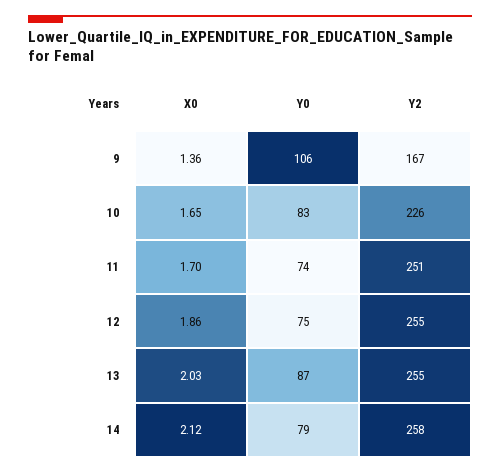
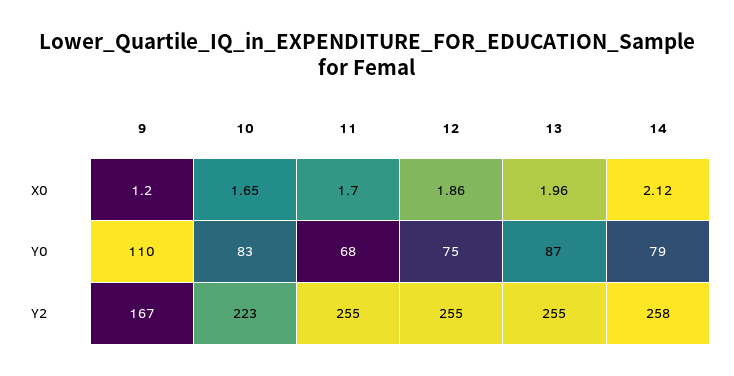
X0, 9: 1.36 -> 1.2
Y0, 9: 106 -> 110
Y2, 10: 226 -> 223
Y0, 11: 74 -> 68
Y2, 11: 251 -> 255
X0, 13: 2.03 -> 1.96

